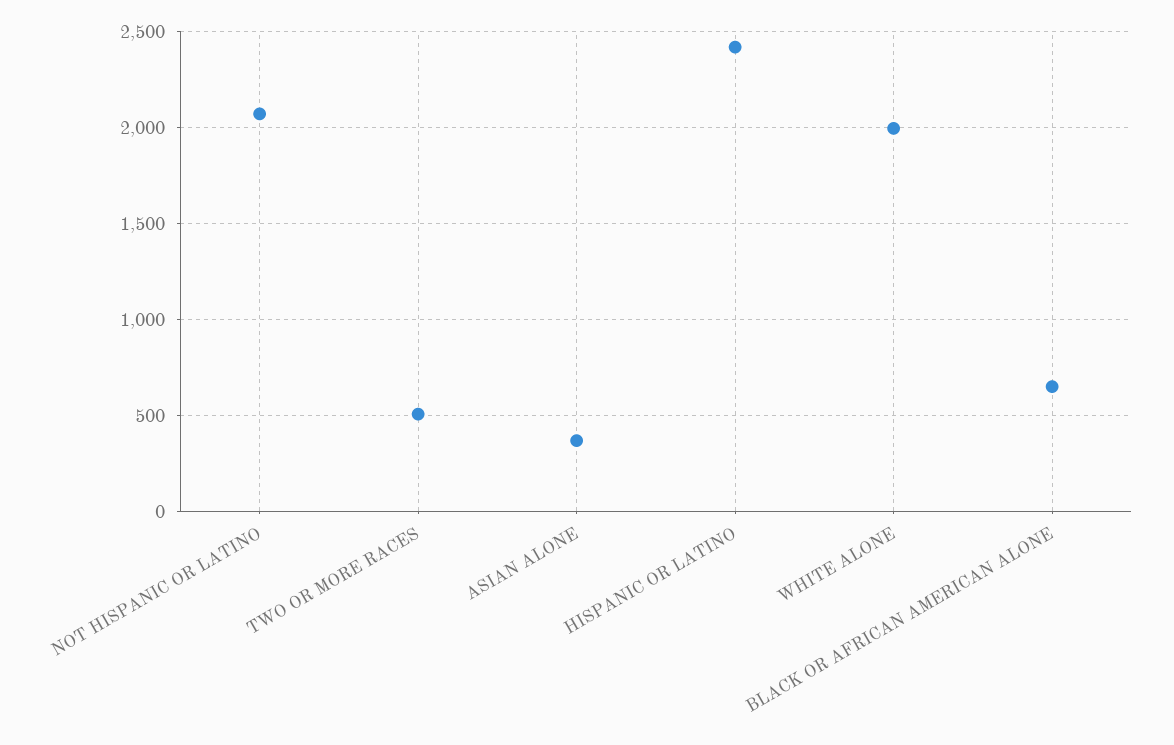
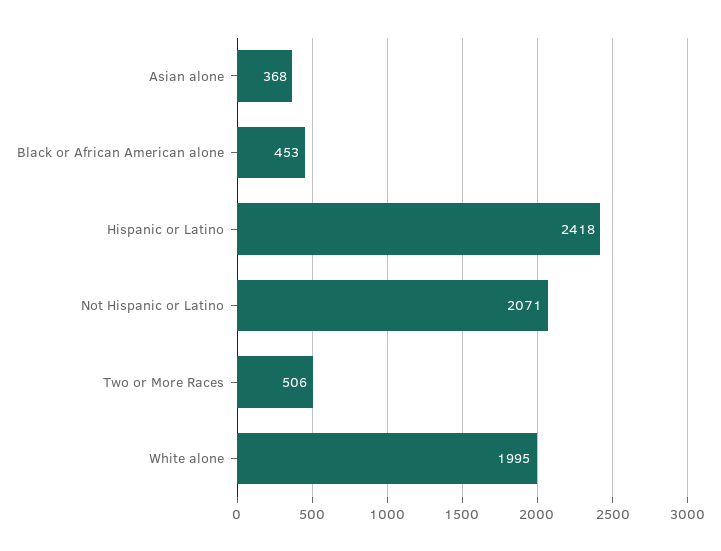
BLACK OR AFRICAN AMERICAN ALONE: 650 -> 453

